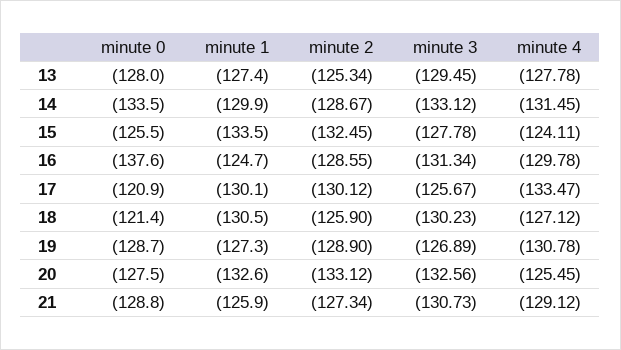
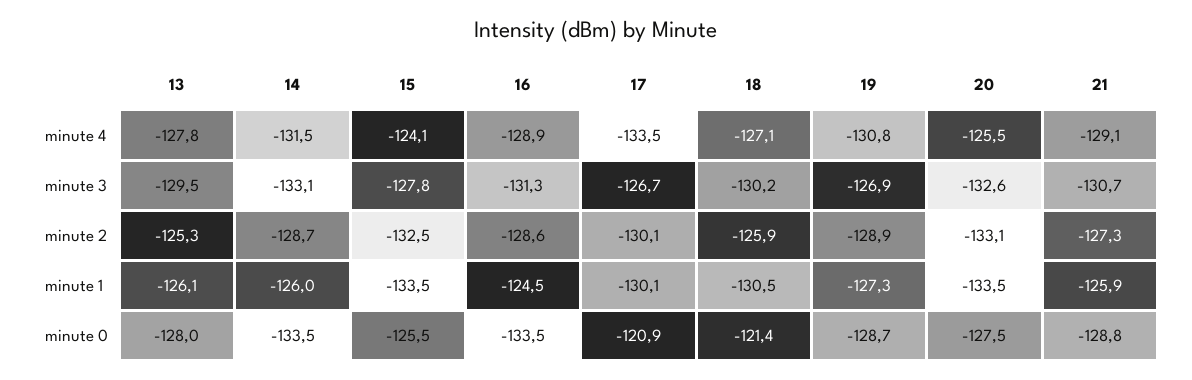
minute 1, 13: -127.4 -> -126.1
minute 1, 14: -129.9 -> -126
minute 0, 16: -137.6 -> -133.5
minute 1, 16: -124.7 -> -124.5
minute 4, 16: -129.78 -> -128.9
minute 3, 17: -125.67 -> -126.7
minute 1, 20: -132.6 -> -133.5

